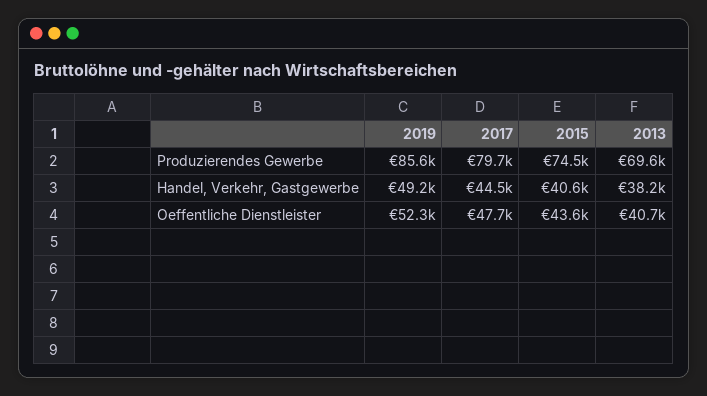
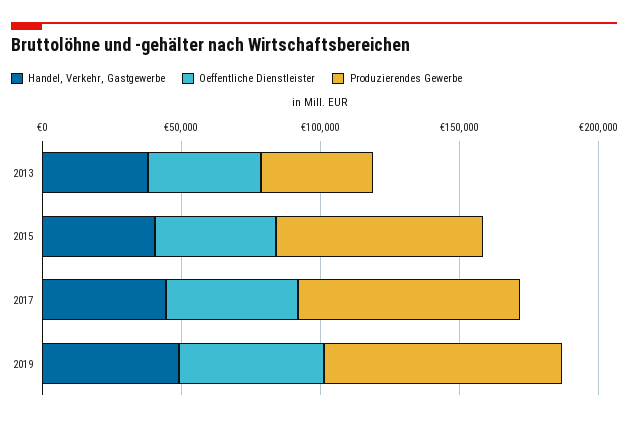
Produzierendes Gewerbe, 2013: 69600 -> 40000

